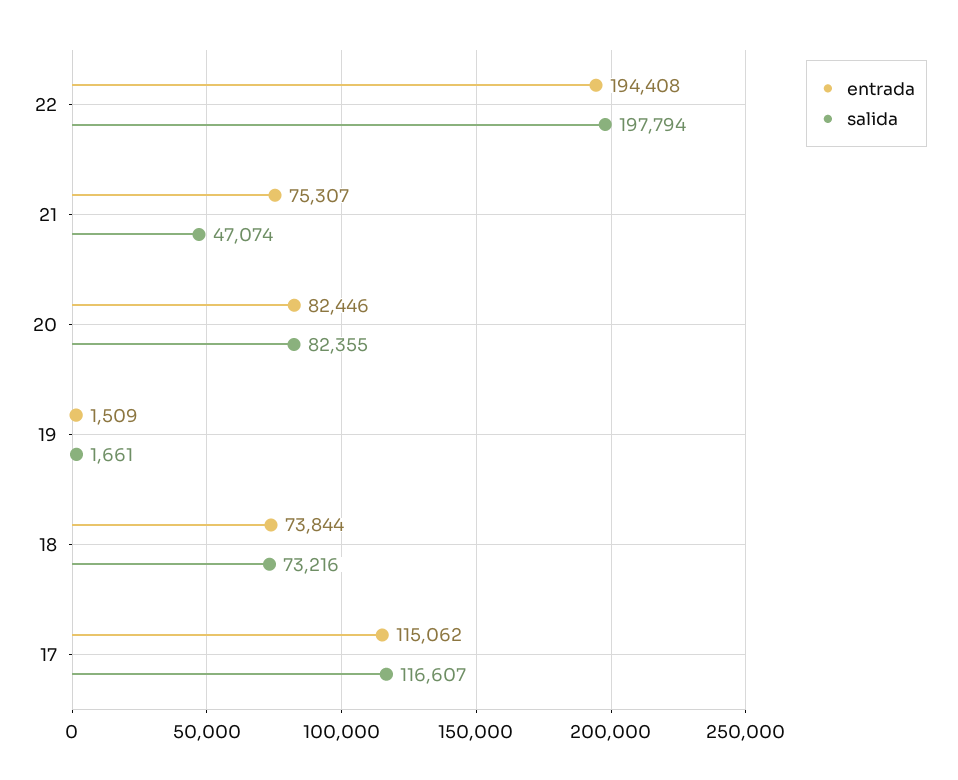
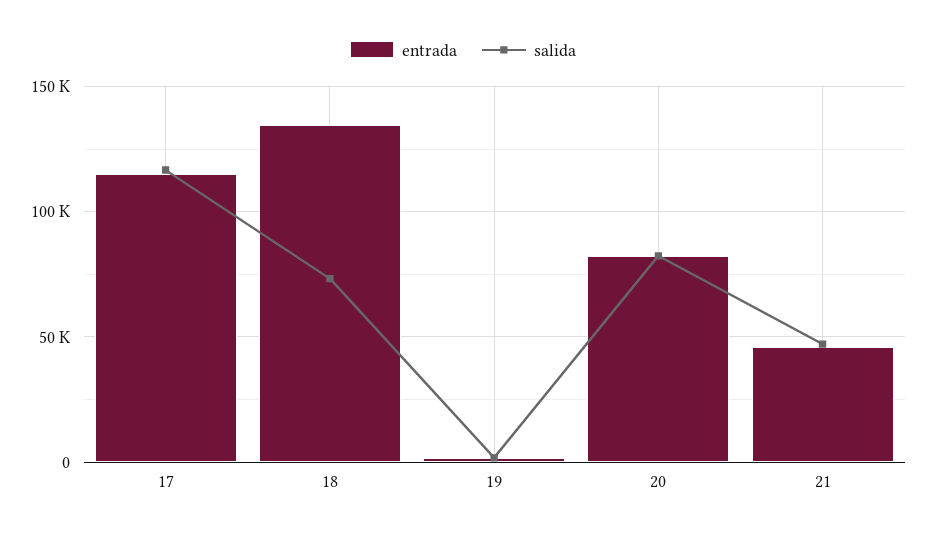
entrada, 22: 194408 -> none
salida, 22: 197794 -> none
entrada, 21: 75307 -> 45000
entrada, 18: 73844 -> 135000

